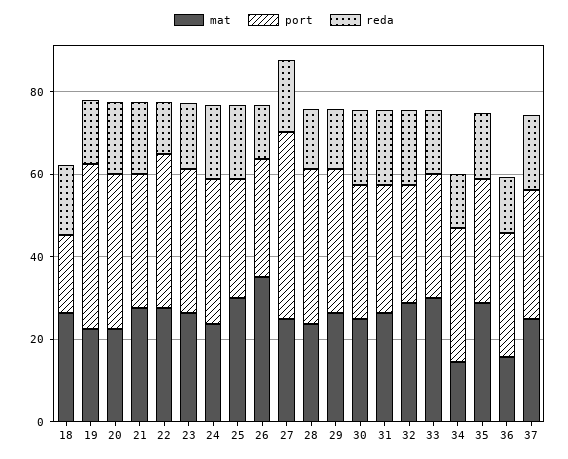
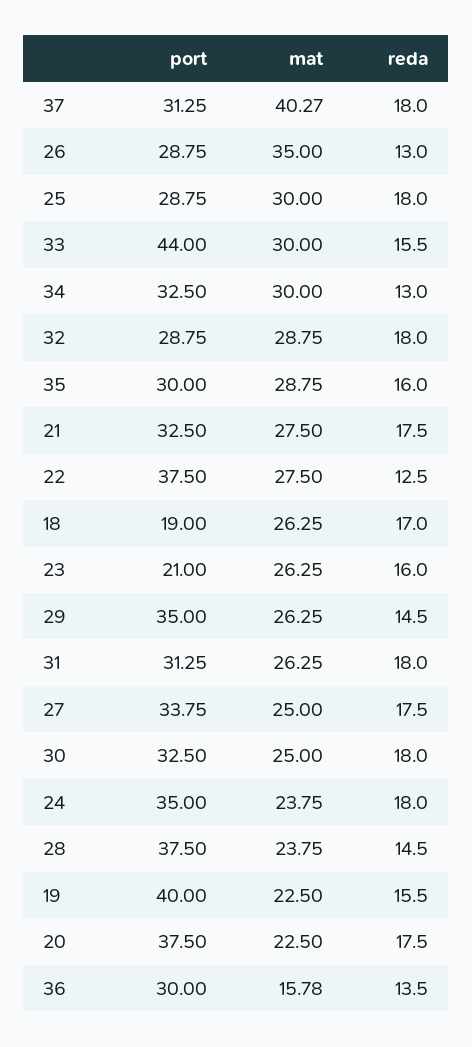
port, 23: 35 -> 21
port, 27: 45 -> 33.75
port, 33: 30 -> 44
mat, 34: 15 -> 30
mat, 37: 25 -> 40.27

